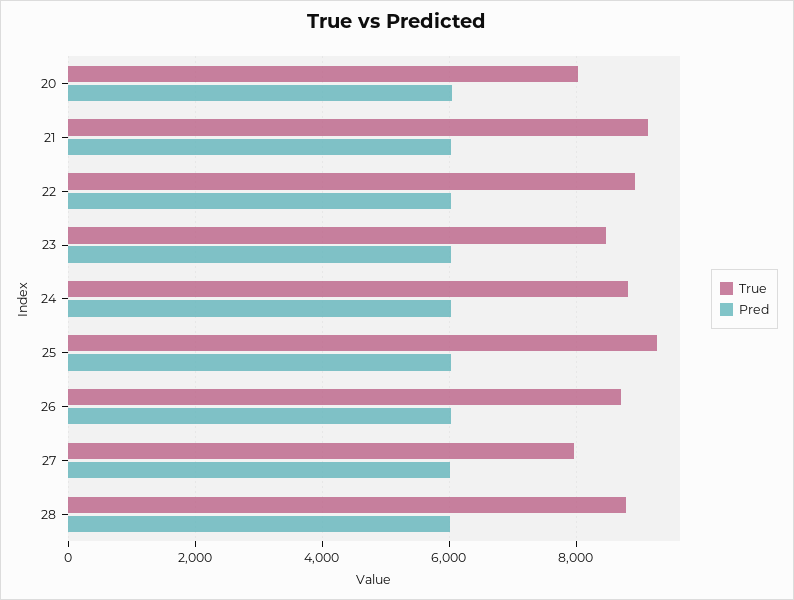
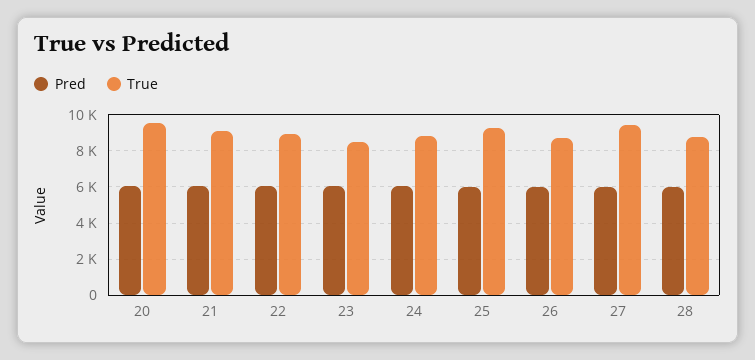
True, 20: 8000 -> 9500
True, 27: 8000 -> 9500

